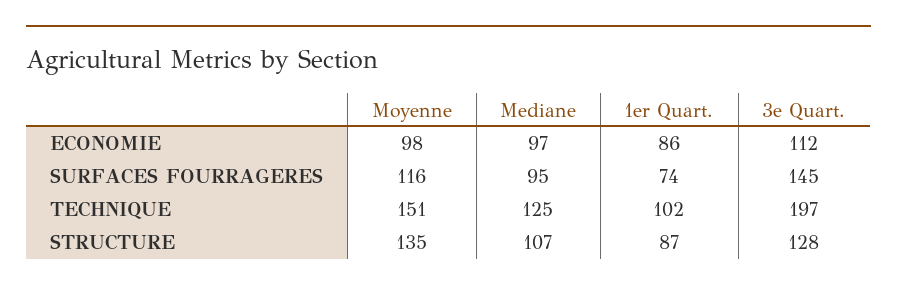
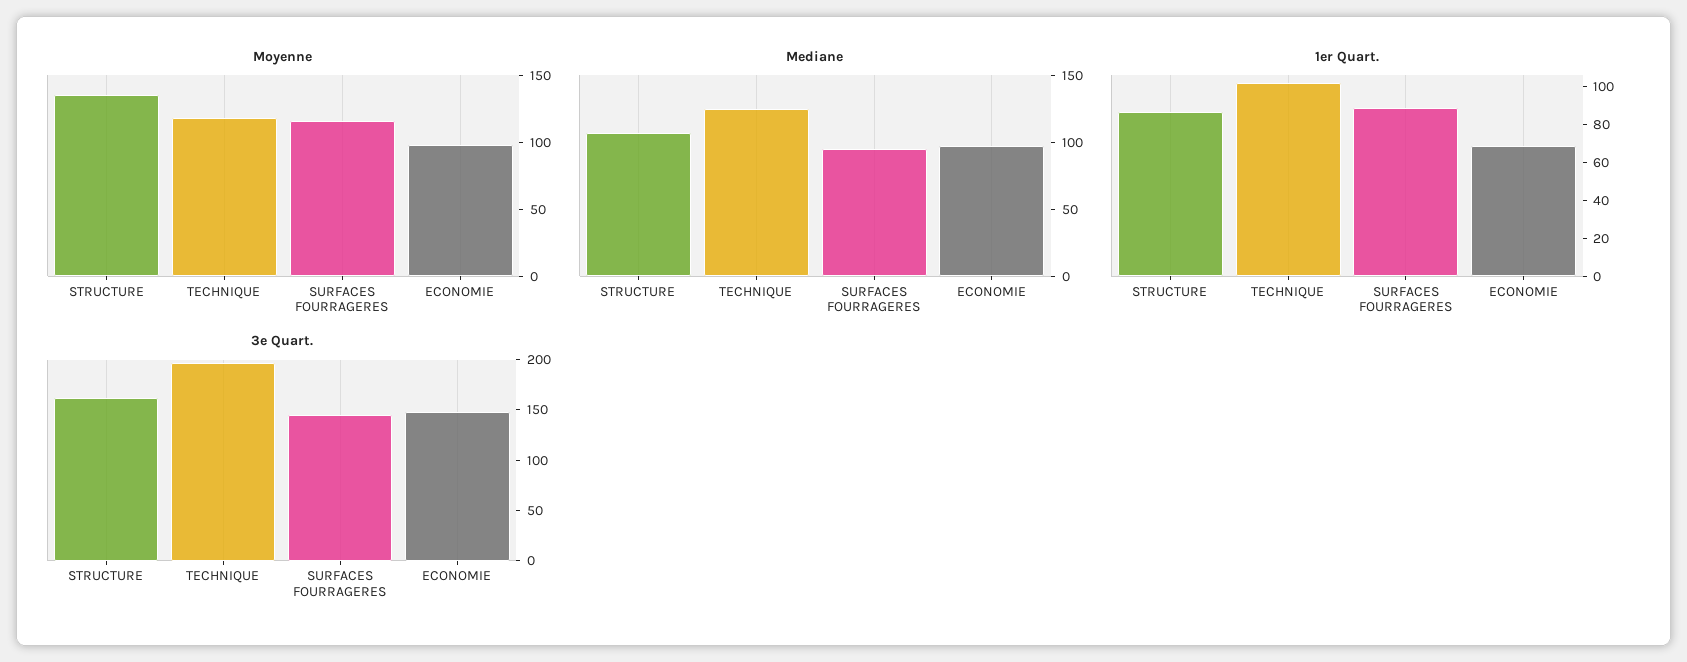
1er Quart., ECONOMIE: 86 -> 70
3e Quart., ECONOMIE: 112 -> 150
1er Quart., SURFACES FOURRAGERES: 74 -> 90
Moyenne, TECHNIQUE: 151 -> 120
3e Quart., STRUCTURE: 128 -> 160

